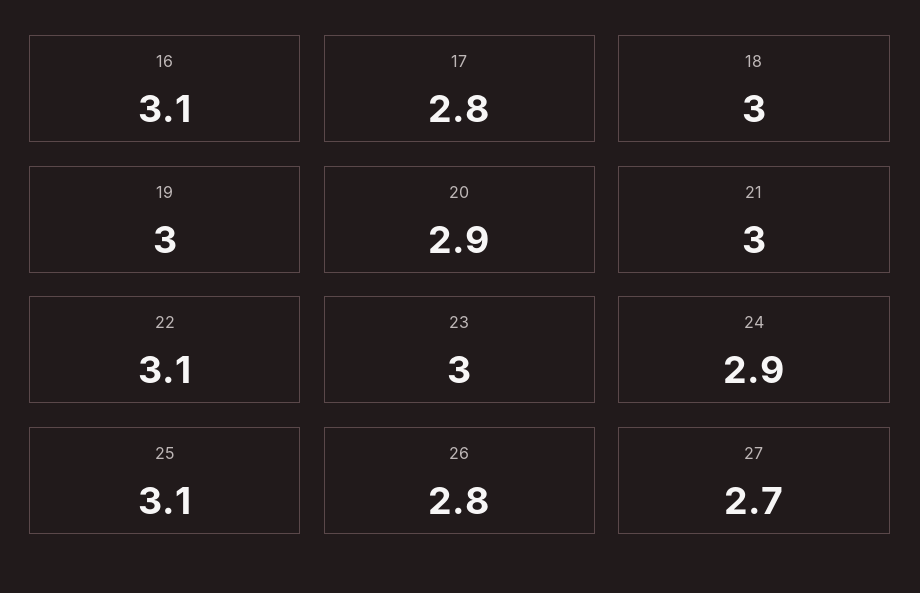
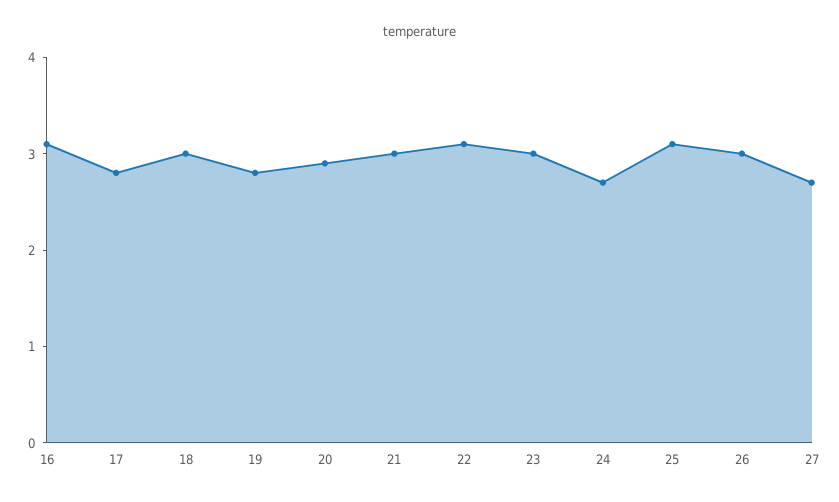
19: 3 -> 2.8
24: 2.9 -> 2.7
26: 2.8 -> 3

